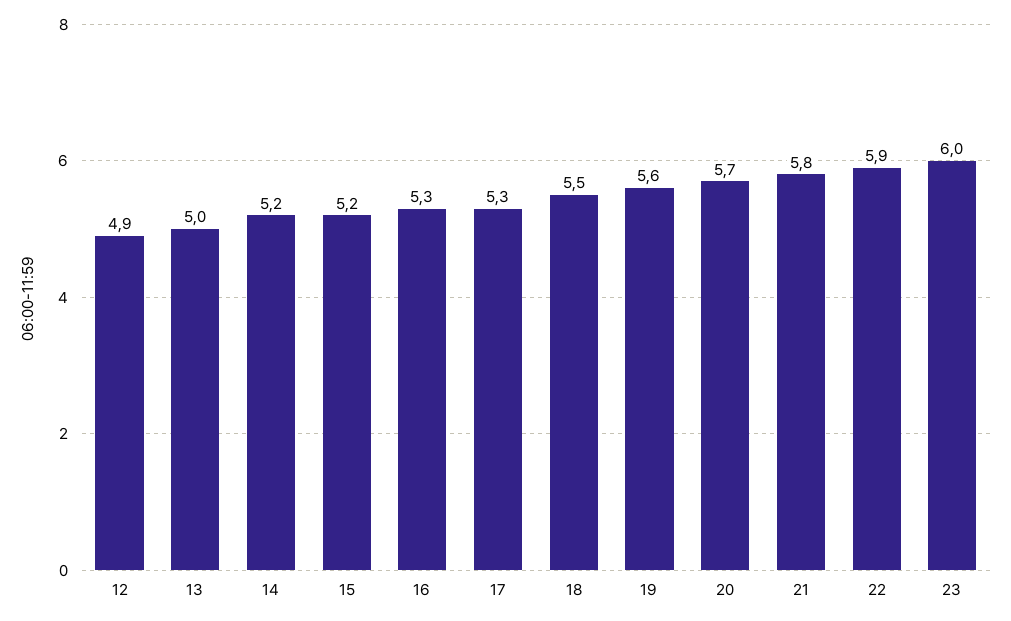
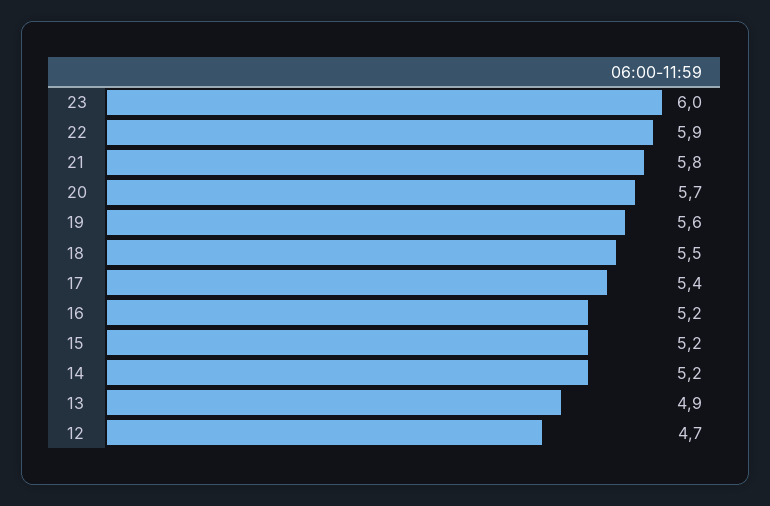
12: 4.9 -> 4.7
13: 5 -> 4.9
16: 5.3 -> 5.2
17: 5.3 -> 5.4

